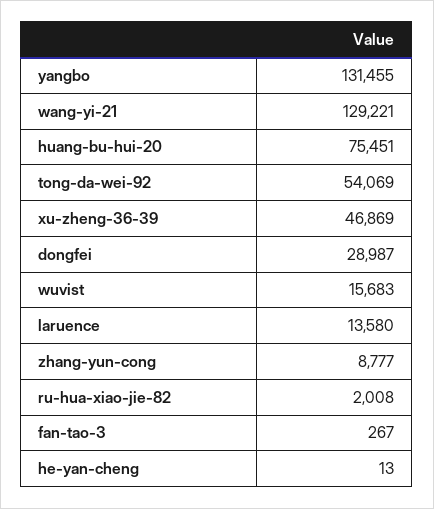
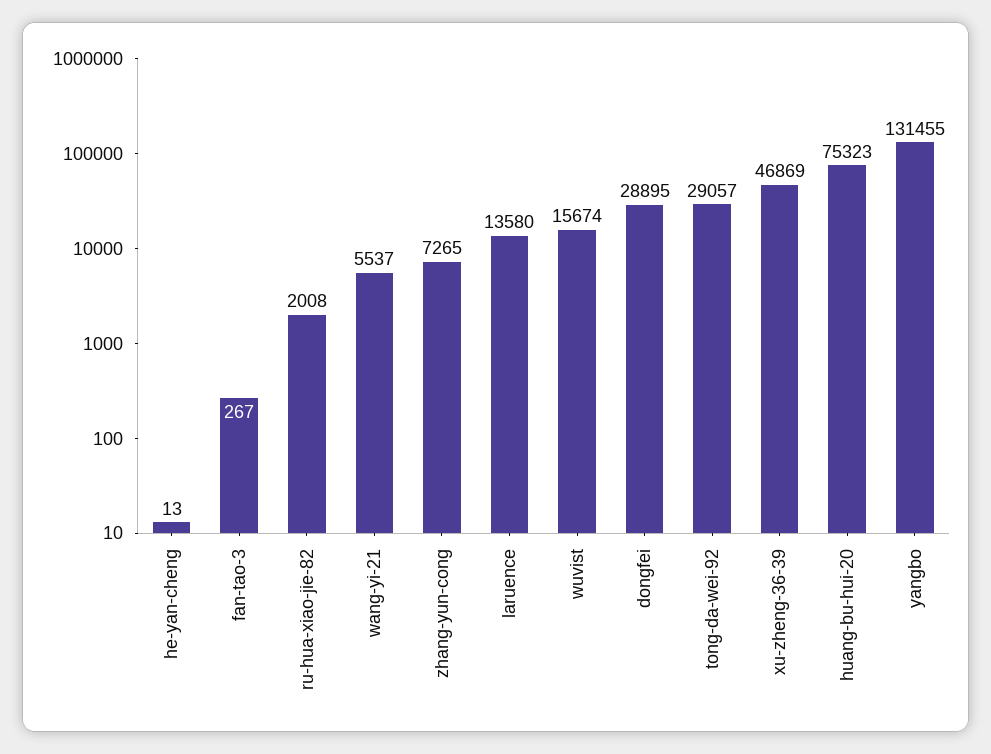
wang-yi-21: 129221 -> 5537
huang-bu-hui-20: 75451 -> 75323
tong-da-wei-92: 54069 -> 29057
dongfei: 28987 -> 28895
wuvist: 15683 -> 15674
zhang-yun-cong: 8777 -> 7265

